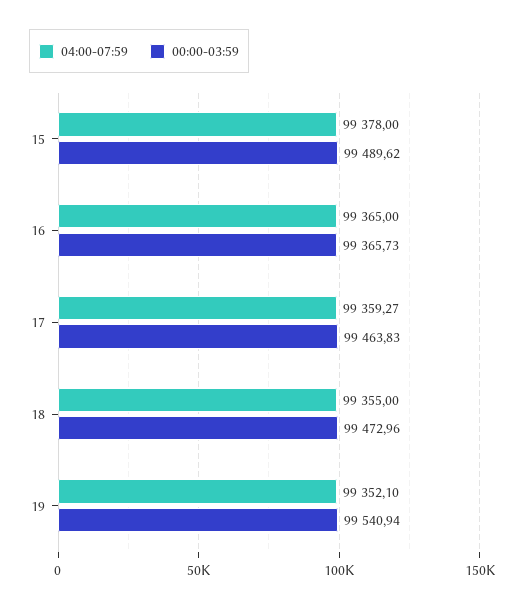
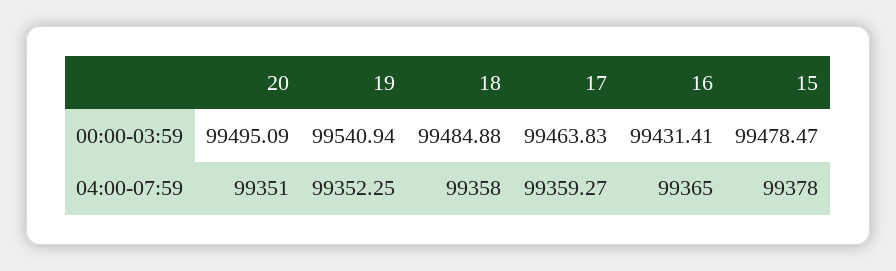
00:00-03:59, 15: 99489.62 -> 99478.47
00:00-03:59, 16: 99365.73 -> 99431.41
04:00-07:59, 18: 99355 -> 99358
00:00-03:59, 18: 99472.96 -> 99484.88
04:00-07:59, 19: 99352.1 -> 99352.25
00:00-03:59, 20: none -> 99495.09
04:00-07:59, 20: none -> 99351

